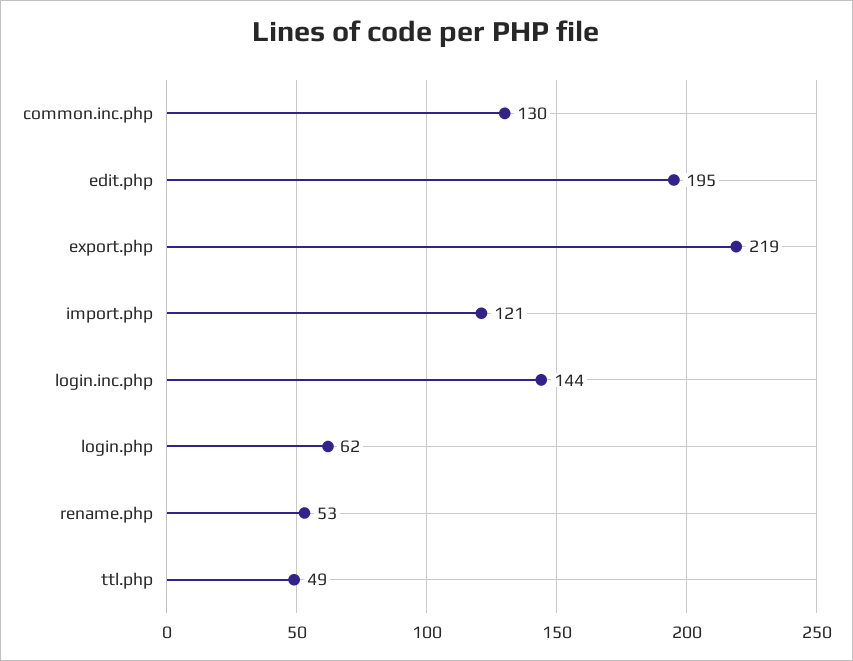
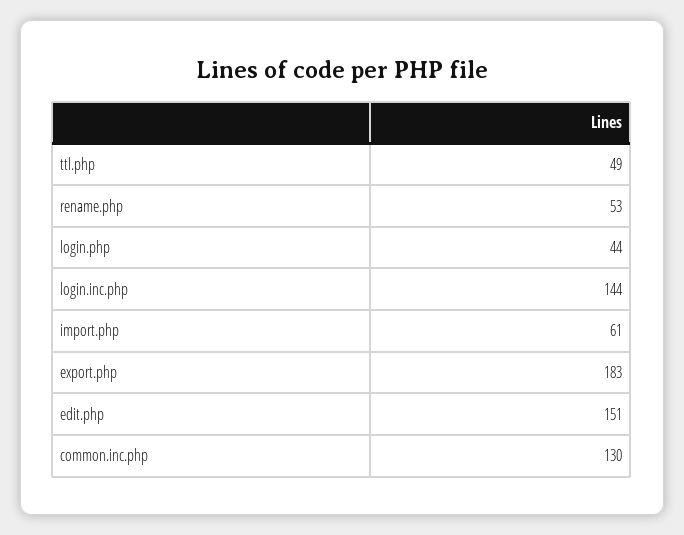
edit.php: 195 -> 151
export.php: 219 -> 183
import.php: 121 -> 61
login.php: 62 -> 44

